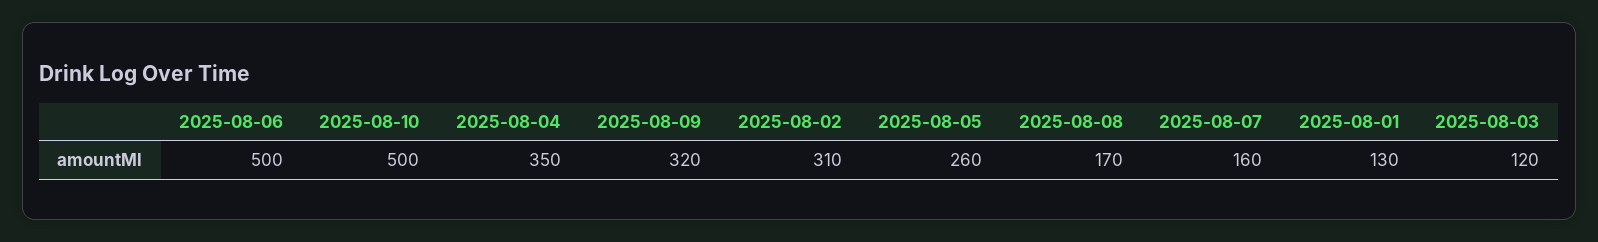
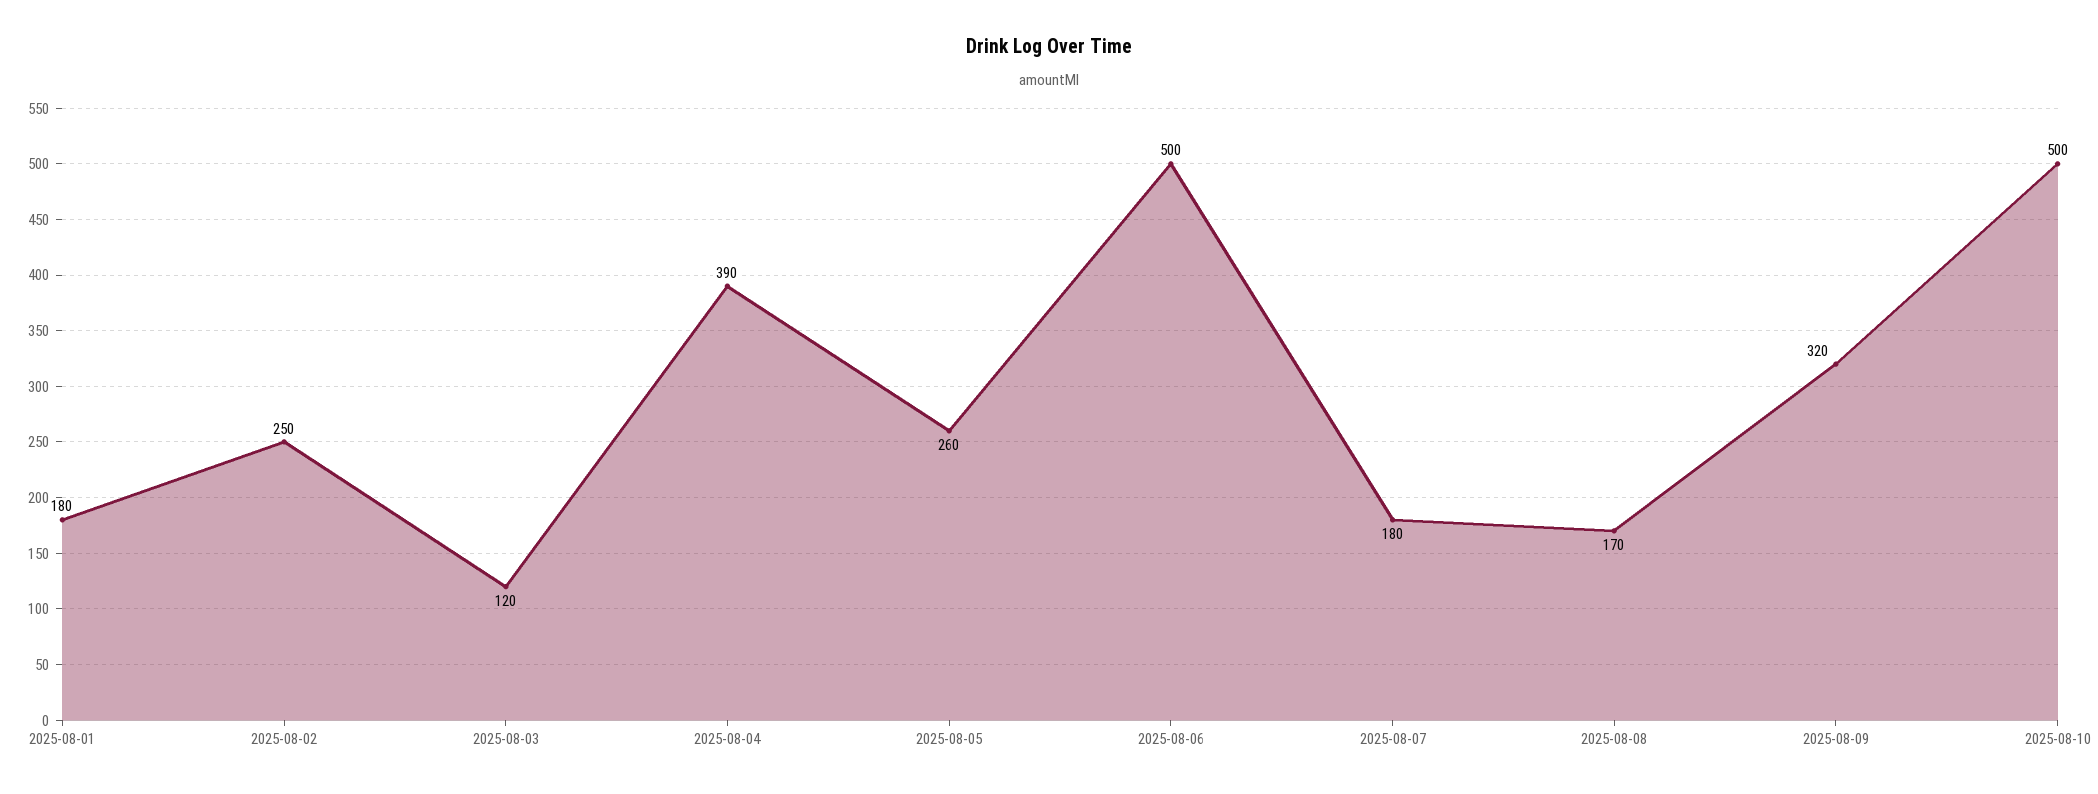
2025-08-04: 350 -> 390
2025-08-02: 310 -> 250
2025-08-07: 160 -> 180
2025-08-01: 130 -> 180

